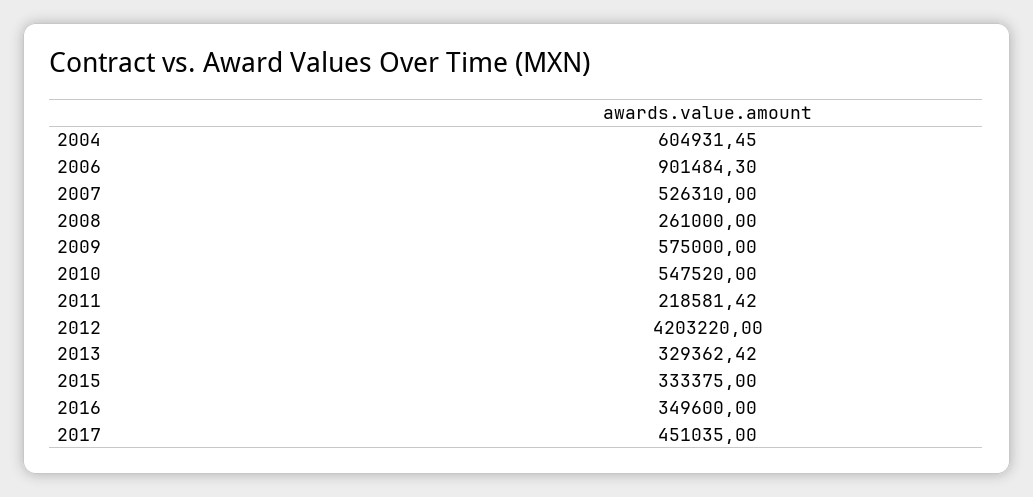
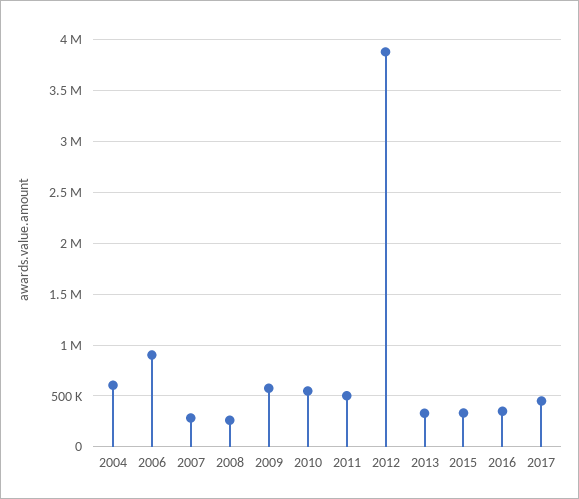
2007: 526310 -> 300000
2011: 218581.42 -> 500000
2012: 4203220 -> 3900000

